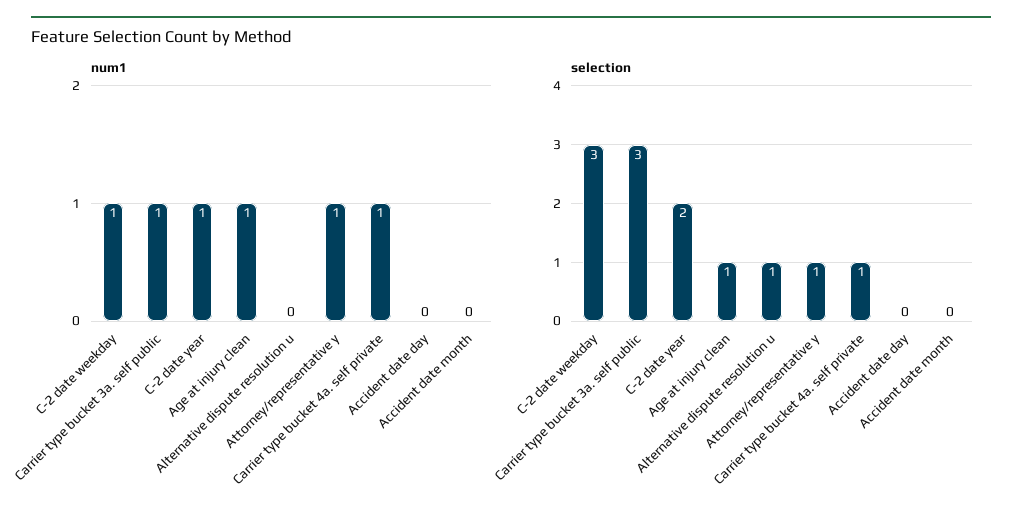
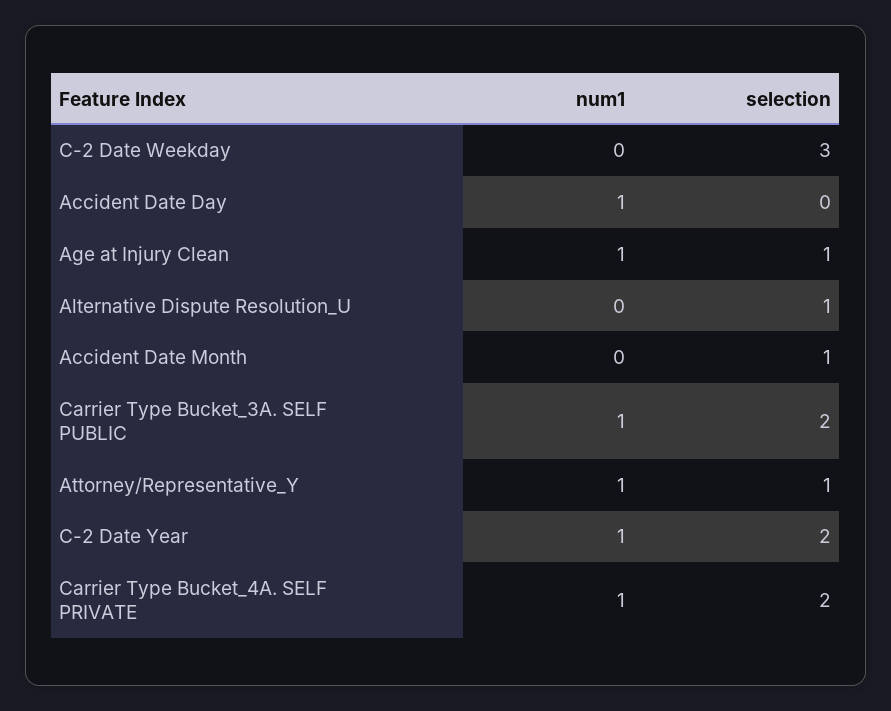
num1, C-2 date weekday: 1 -> 0
num1, Accident date day: 0 -> 1
selection, Carrier type bucket 3a. self public: 3 -> 2
selection, Carrier type bucket 4a. self private: 1 -> 2
selection, Accident date month: 0 -> 1

